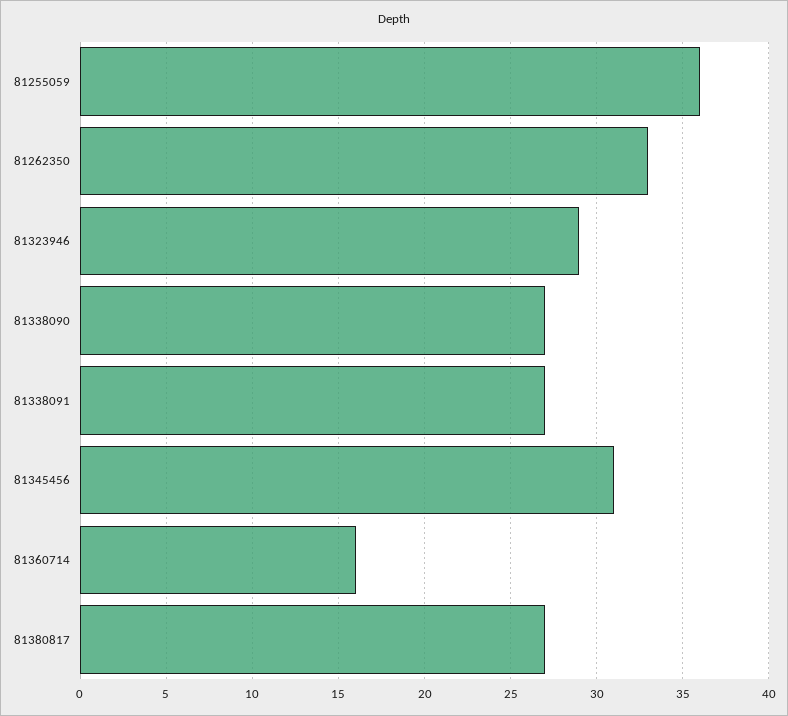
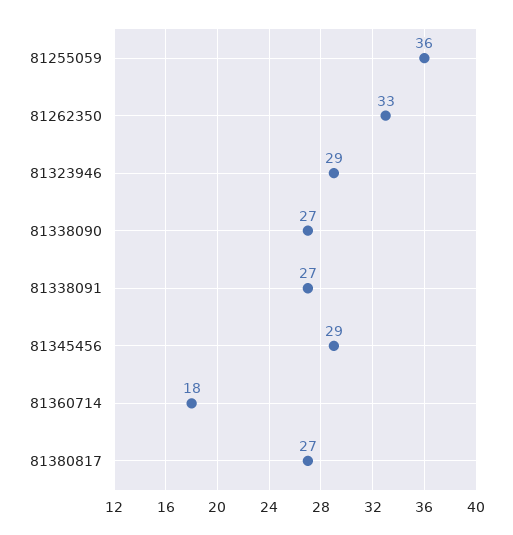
81345456: 31 -> 29
81360714: 16 -> 18

